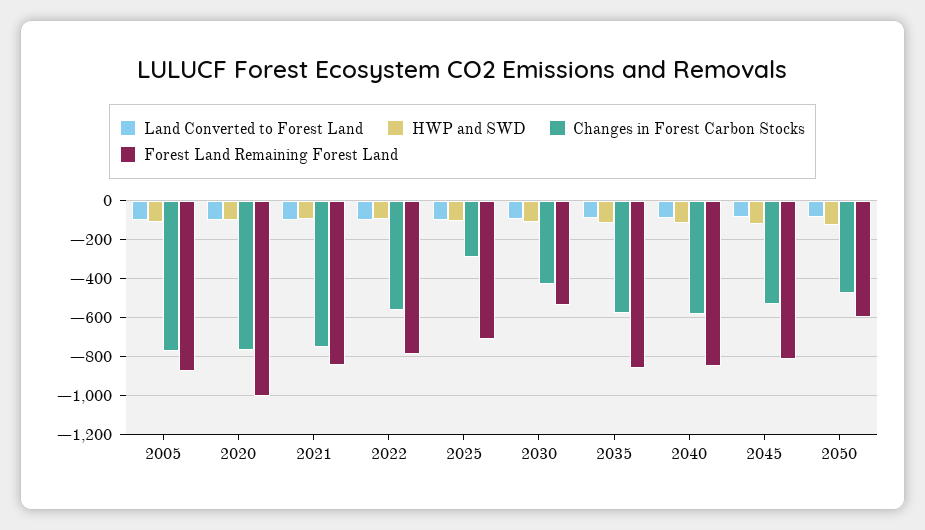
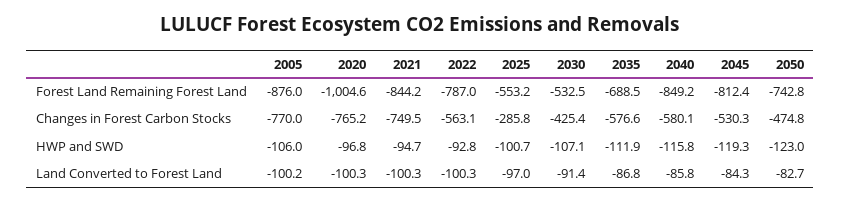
Forest Land Remaining Forest Land, 2025: -700 -> -553.2
Forest Land Remaining Forest Land, 2035: -850 -> -688.5
Forest Land Remaining Forest Land, 2050: -600 -> -742.8

